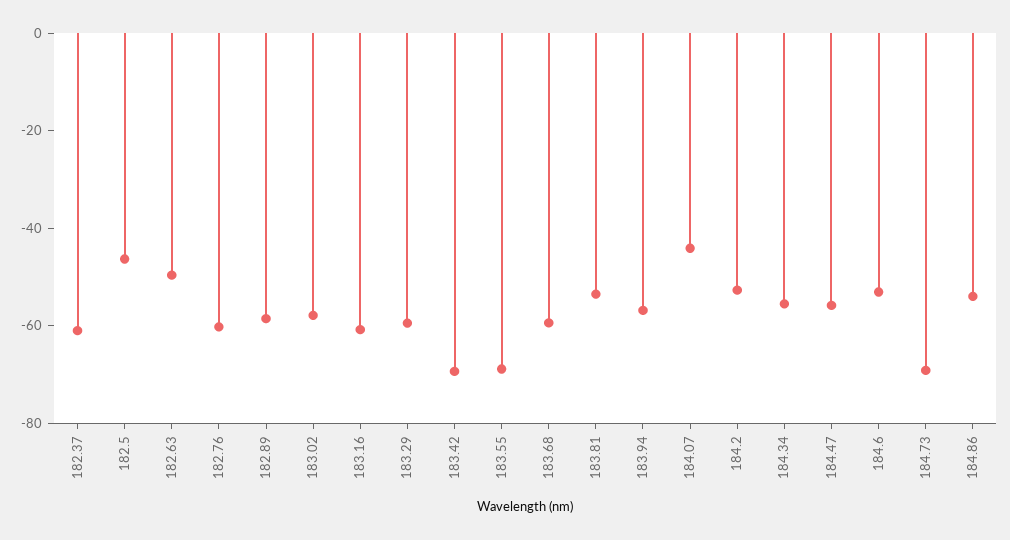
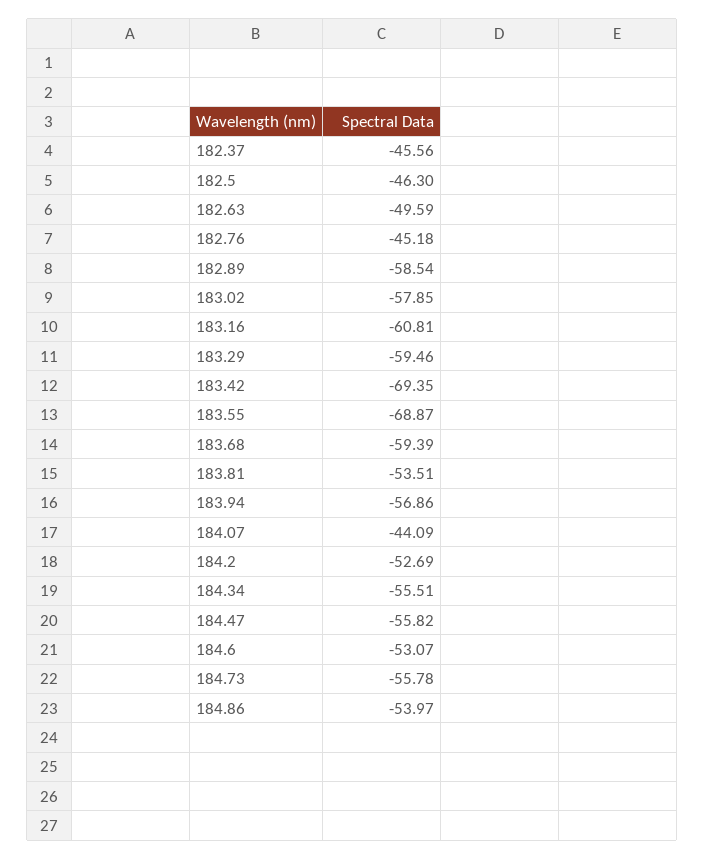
182.37: -60 -> -45.56
182.76: -60 -> -45.18
184.73: -70 -> -55.78

